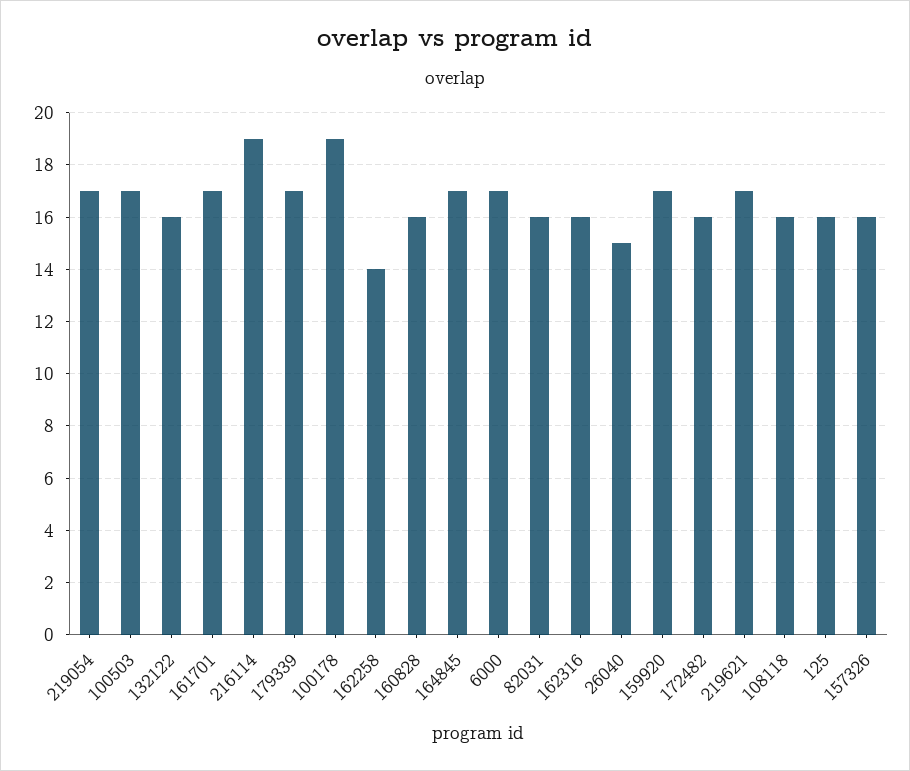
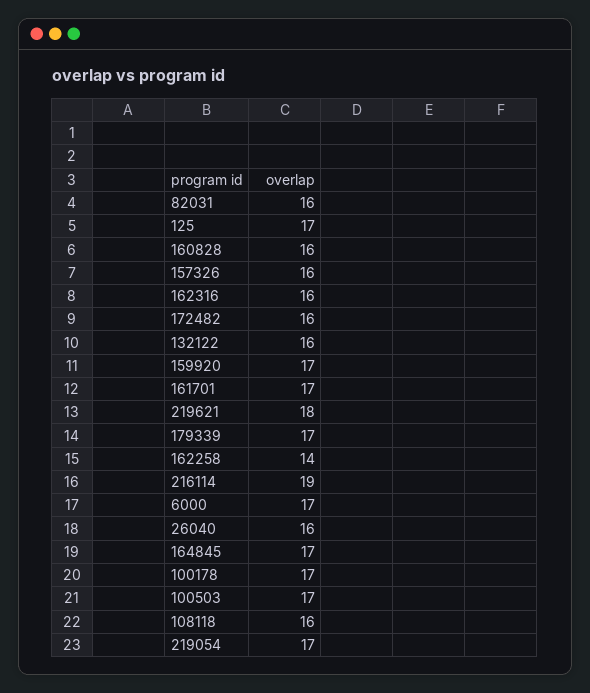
100178: 19 -> 17
26040: 15 -> 16
219621: 17 -> 18
125: 16 -> 17

